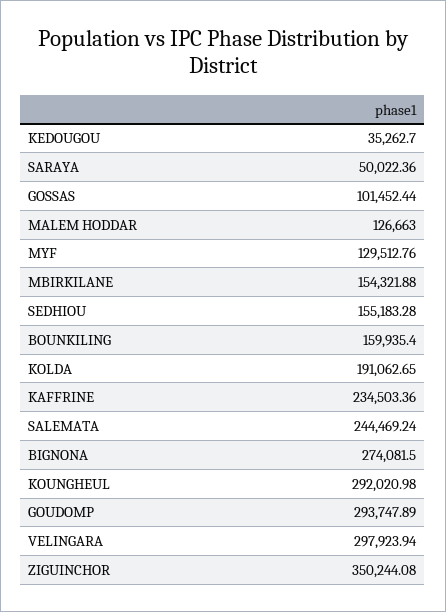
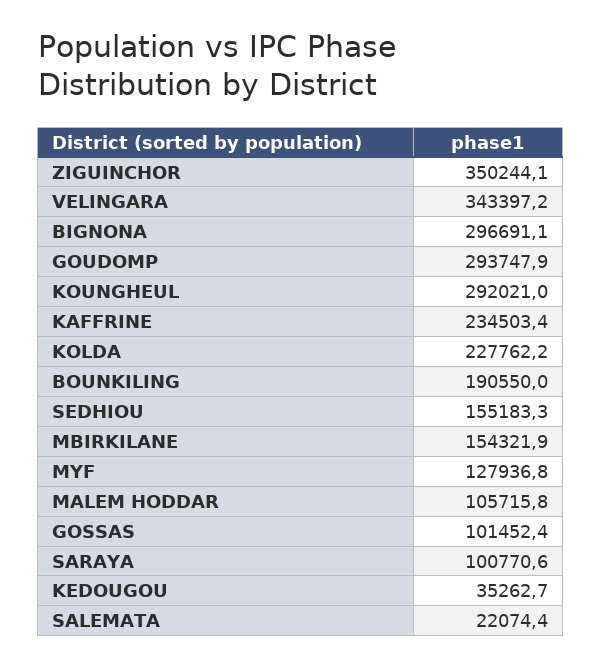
SARAYA: 50022.36 -> 100770.6
MALEM HODDAR: 126663 -> 105715.8
MYF: 129512.76 -> 127936.8
BOUNKILING: 159935.4 -> 190550
KOLDA: 191062.65 -> 227762.2
SALEMATA: 244469.24 -> 22074.4
BIGNONA: 274081.5 -> 296691.1
VELINGARA: 297923.94 -> 343397.2

